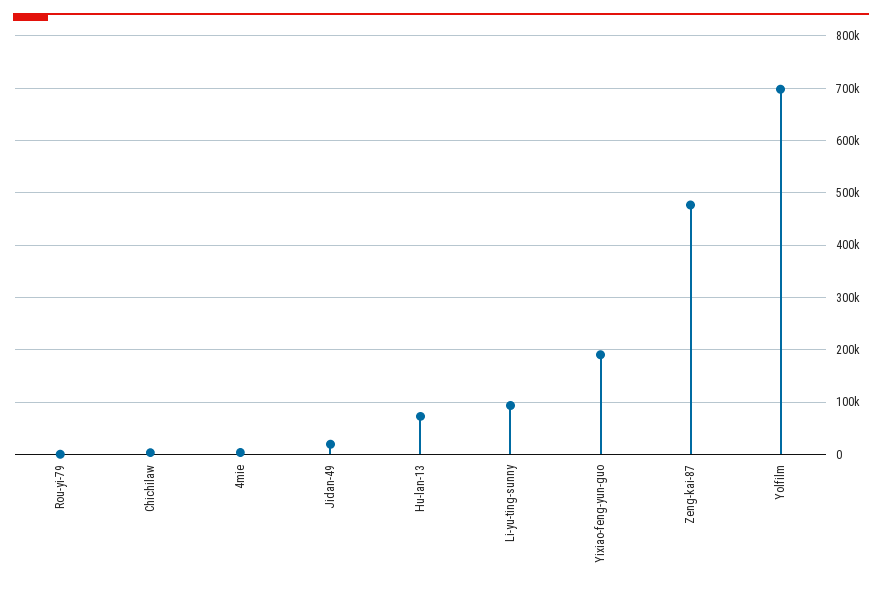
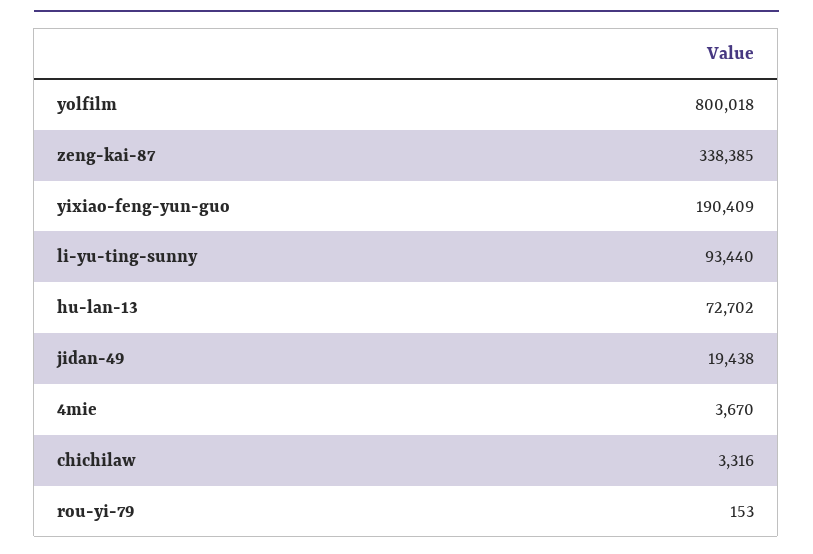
Zeng-kai-87: 480000 -> 338385
Yolfilm: 700000 -> 800018

